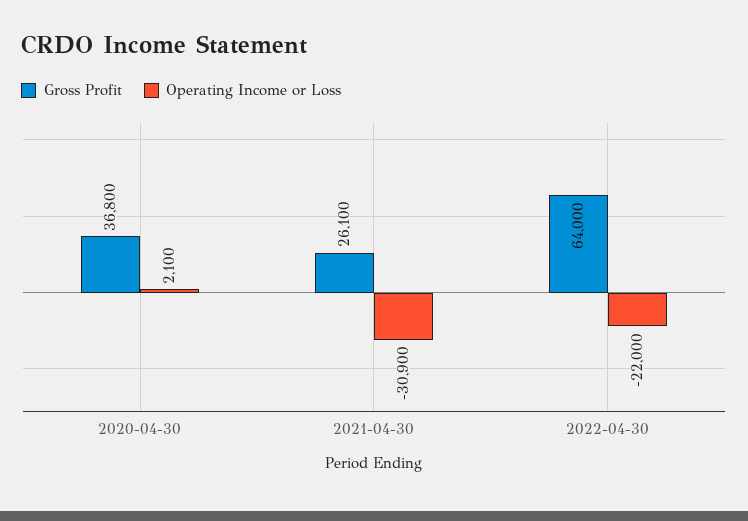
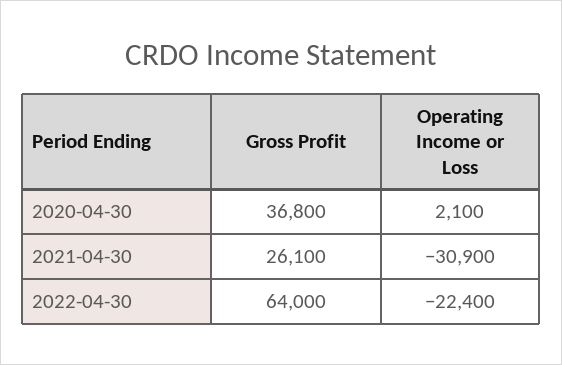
Operating Income or Loss, 2022-04-30: -22000 -> -22400

